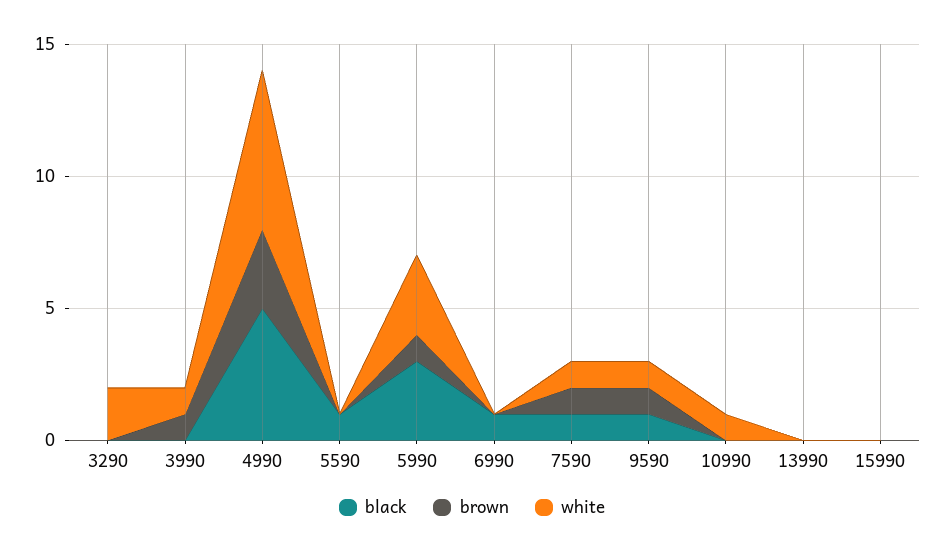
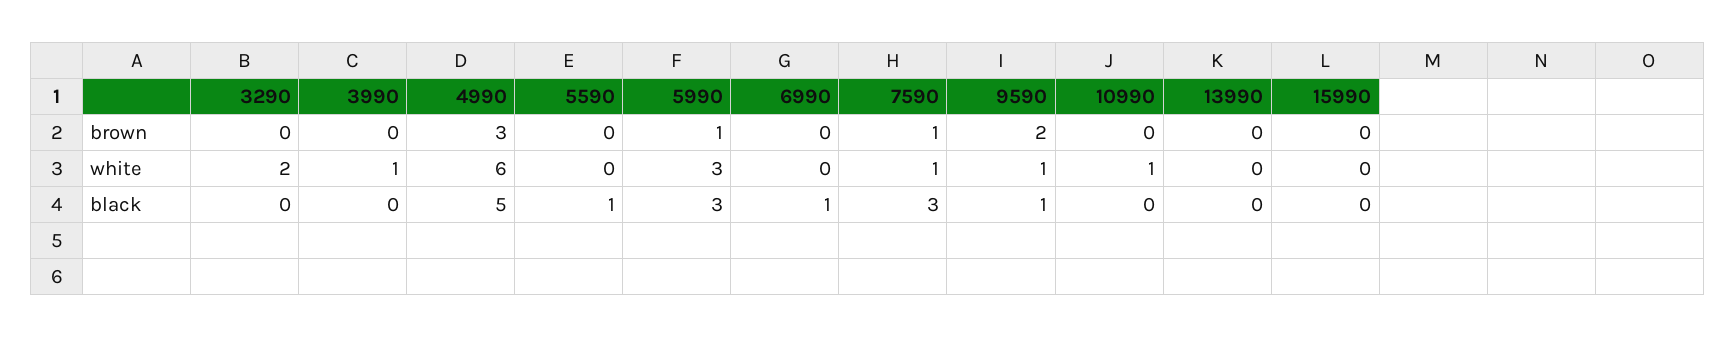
brown, 3990: 1 -> 0
black, 7590: 1 -> 3
brown, 9590: 1 -> 2

